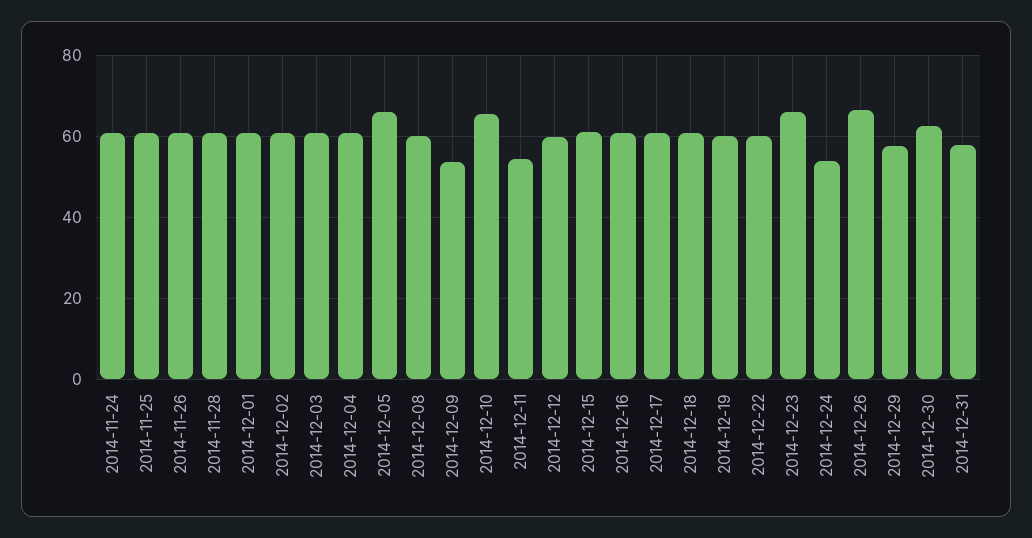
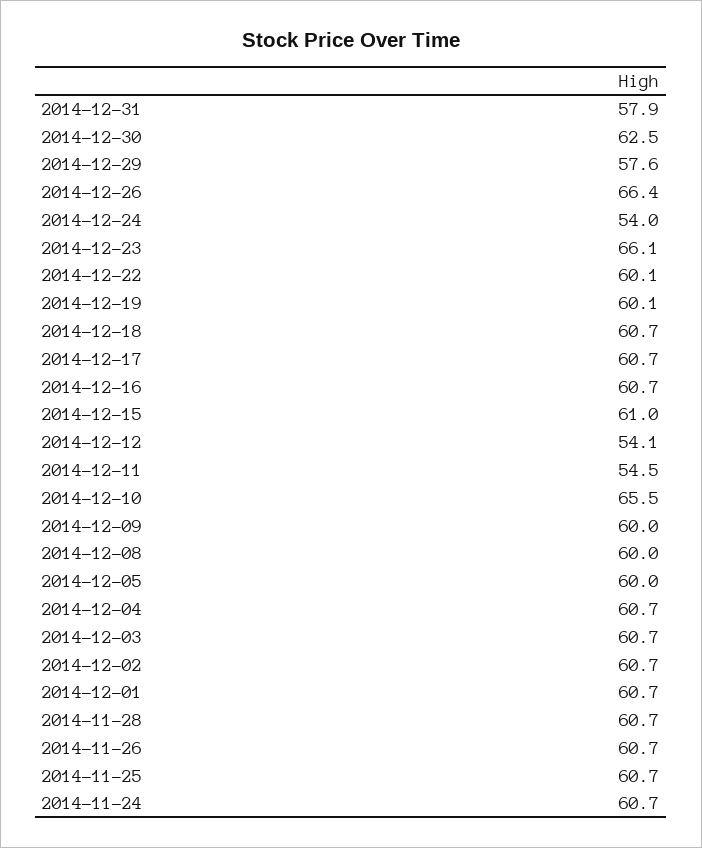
2014-12-05: 66 -> 60
2014-12-09: 54 -> 60
2014-12-12: 60 -> 54.1

